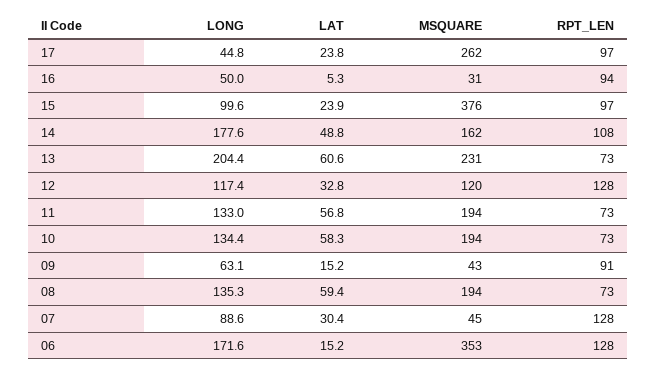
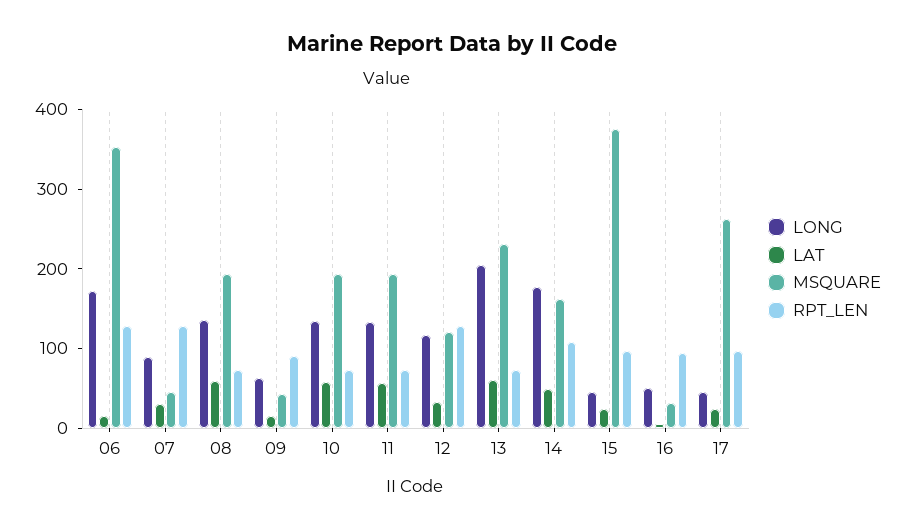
LONG, 15: 99.6 -> 40

